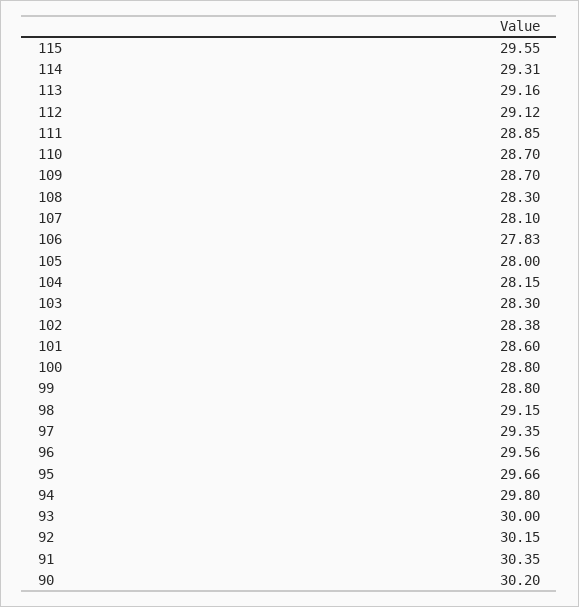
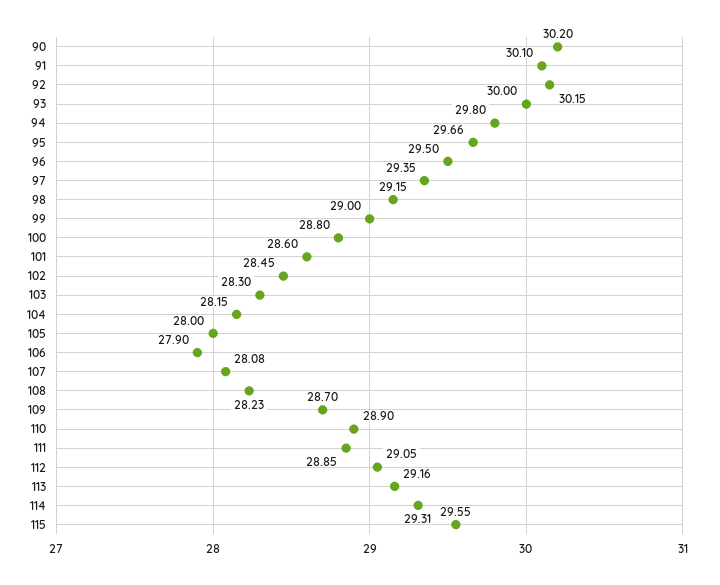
112: 29.12 -> 29.05
110: 28.7 -> 28.9
108: 28.3 -> 28.23
107: 28.1 -> 28.08
106: 27.83 -> 27.9
102: 28.38 -> 28.45
99: 28.8 -> 29
96: 29.56 -> 29.5
91: 30.35 -> 30.1

